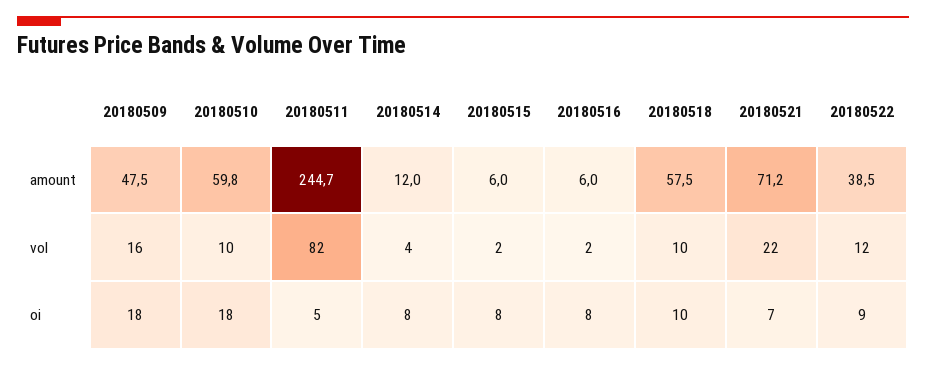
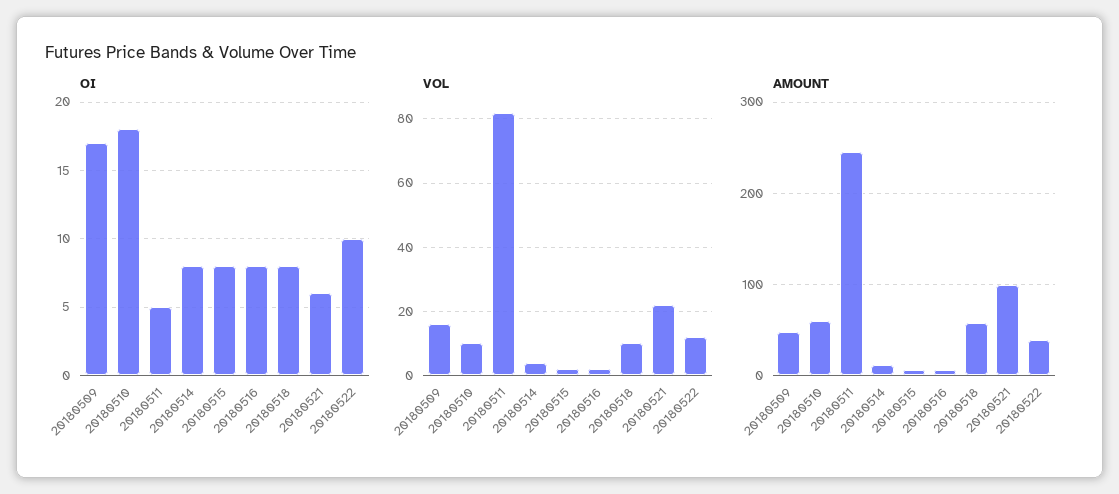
amount, 20180521: 71.2 -> 100
oi, 20180509: 18 -> 17
oi, 20180518: 10 -> 8
oi, 20180521: 7 -> 6
oi, 20180522: 9 -> 10

